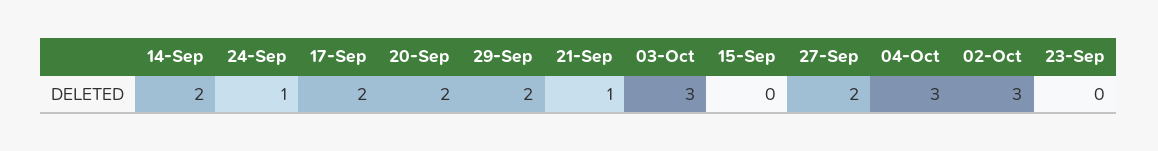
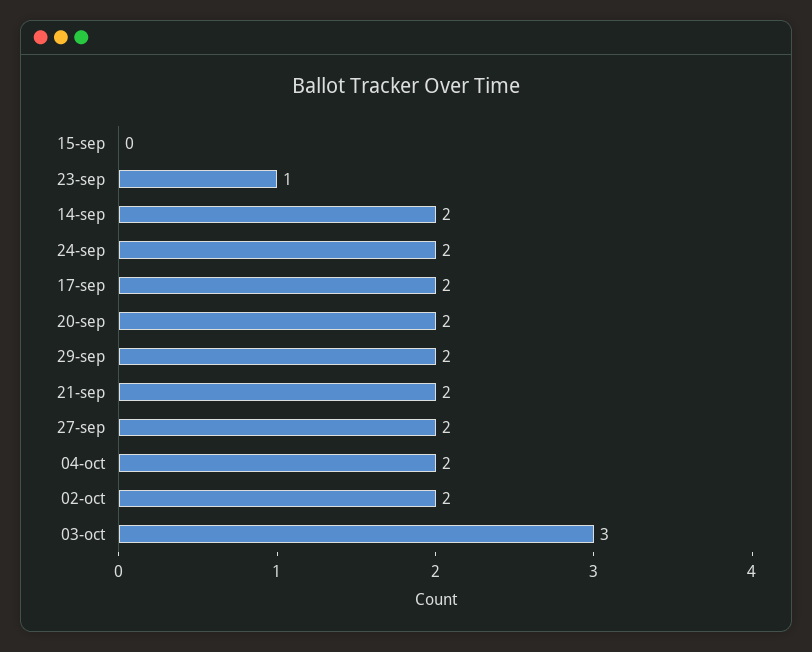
24-Sep: 1 -> 2
21-Sep: 1 -> 2
04-Oct: 3 -> 2
02-Oct: 3 -> 2
23-Sep: 0 -> 1

